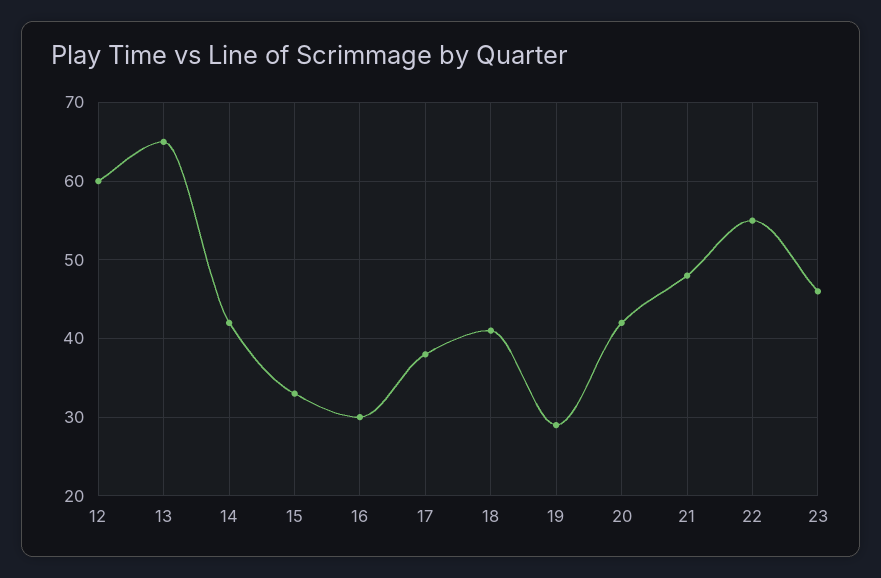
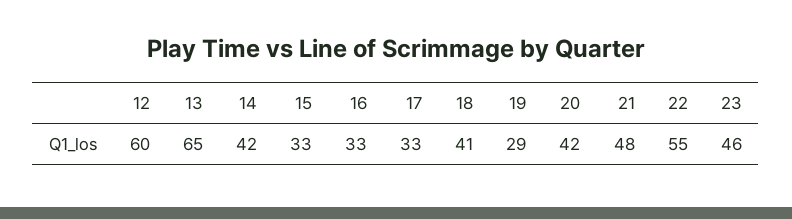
16: 30 -> 33
17: 38 -> 33

